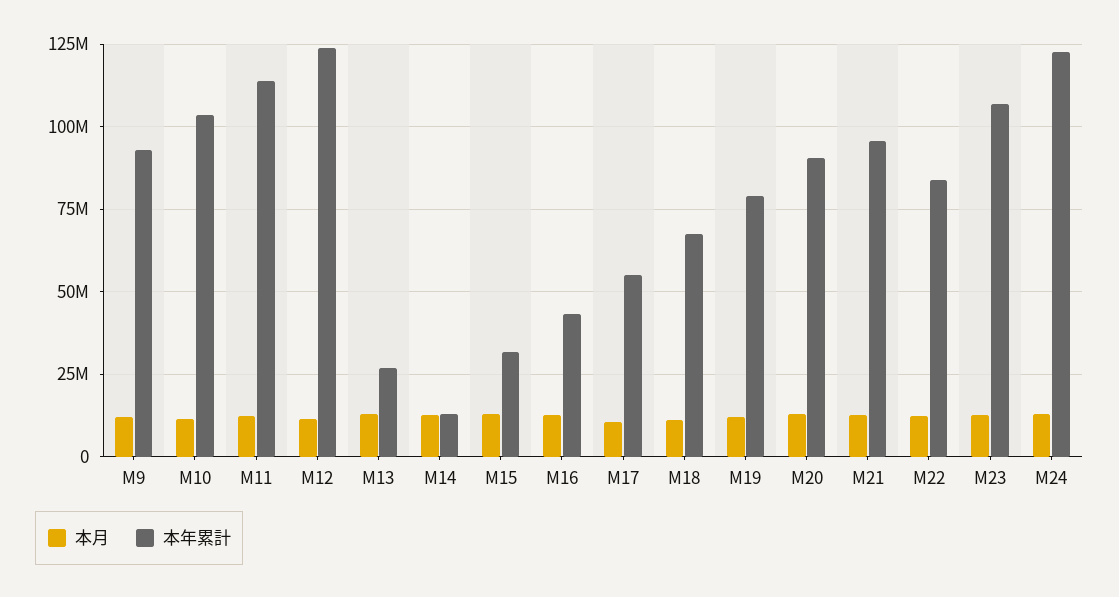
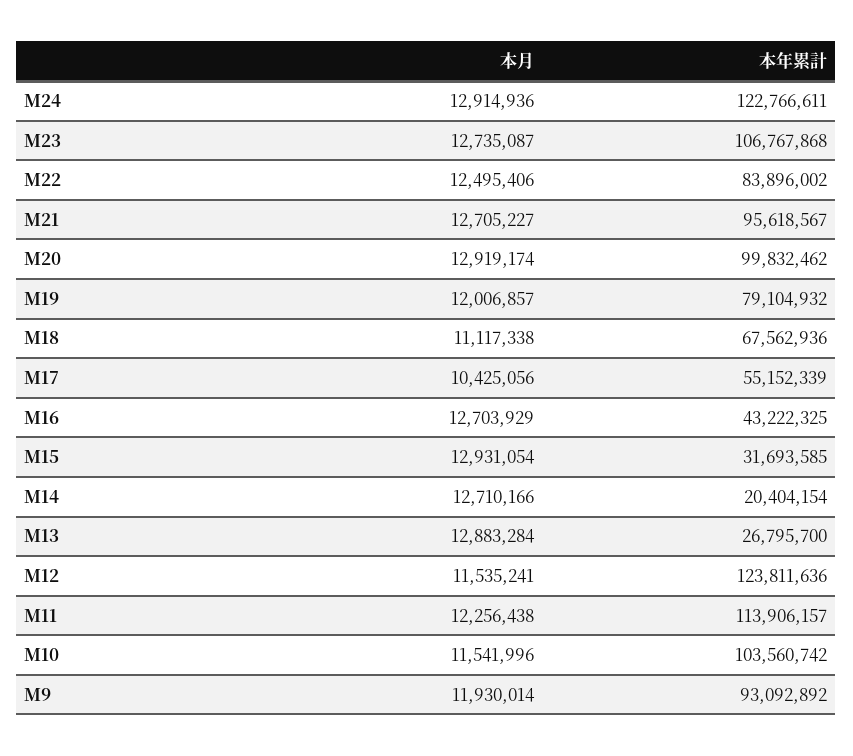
本年累計, M14: 12500000 -> 20404154
本年累計, M20: 90000000 -> 99832462

